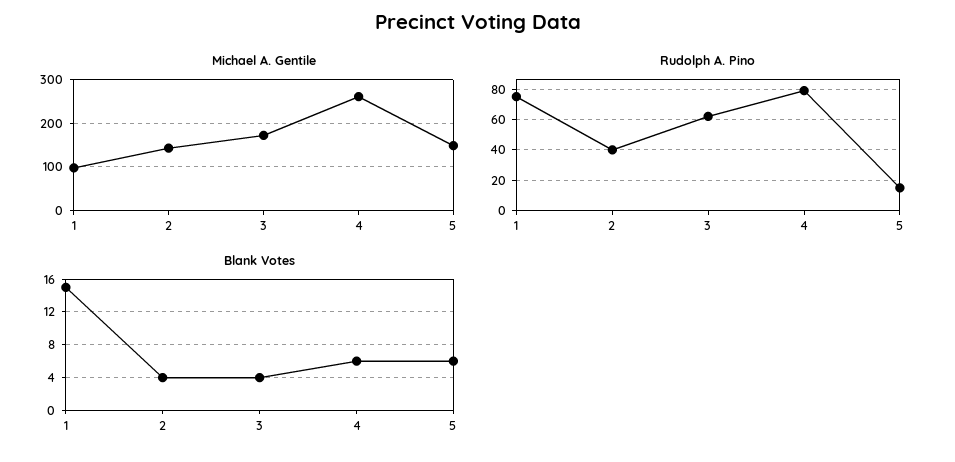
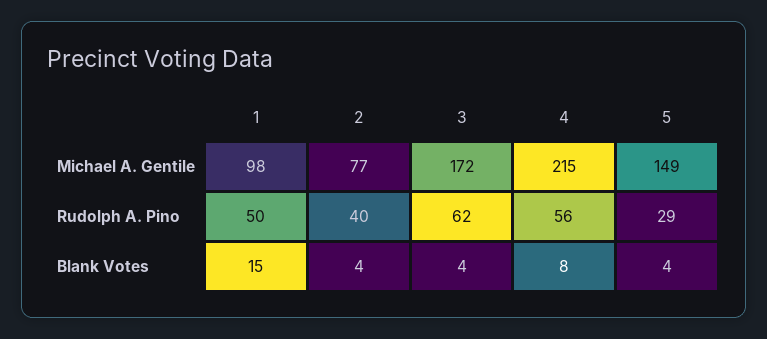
Michael A. Gentile, 2: 140 -> 77
Michael A. Gentile, 4: 260 -> 215
Rudolph A. Pino, 1: 75 -> 50
Rudolph A. Pino, 4: 80 -> 56
Rudolph A. Pino, 5: 15 -> 29
Blank Votes, 4: 6 -> 8
Blank Votes, 5: 6 -> 4

